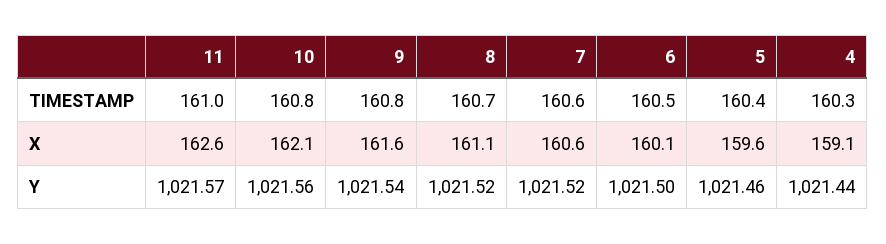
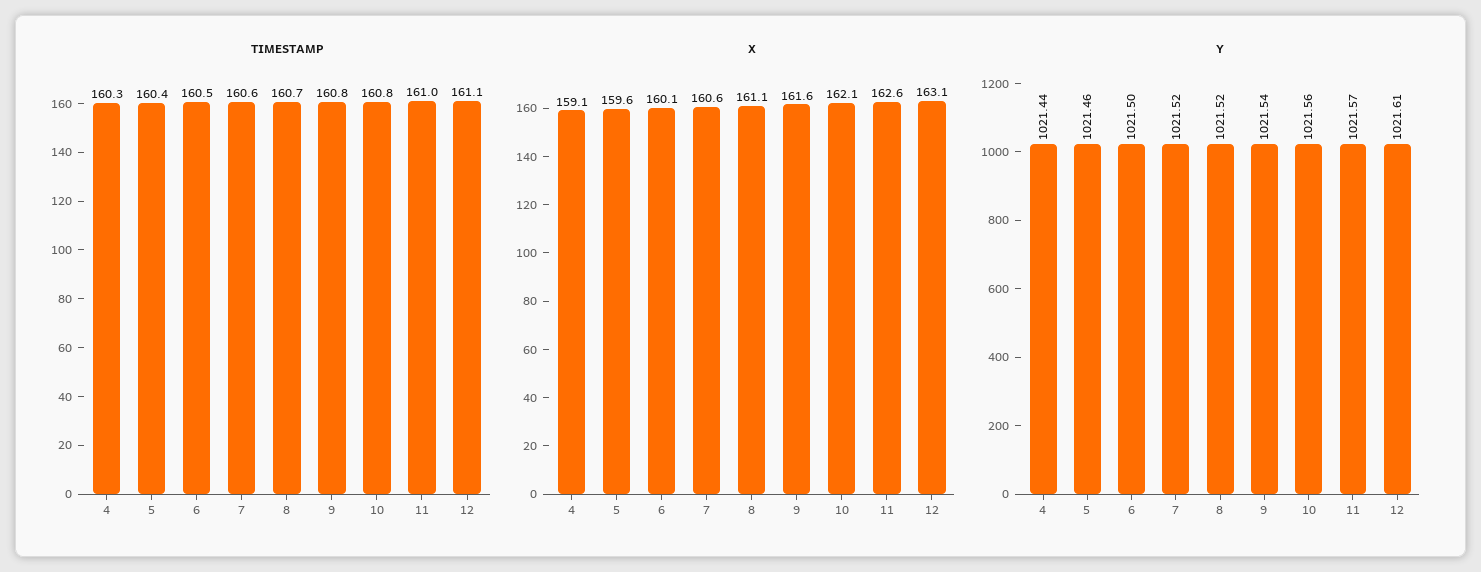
TIMESTAMP, 12: none -> 161.1
X, 12: none -> 163.1
Y, 12: none -> 1021.61

